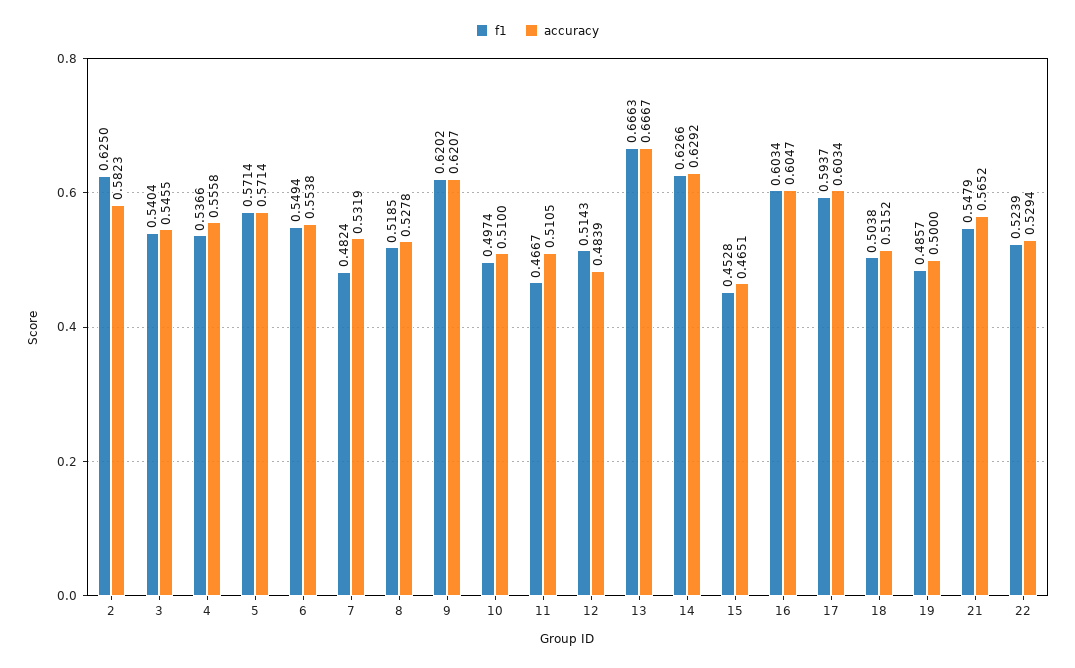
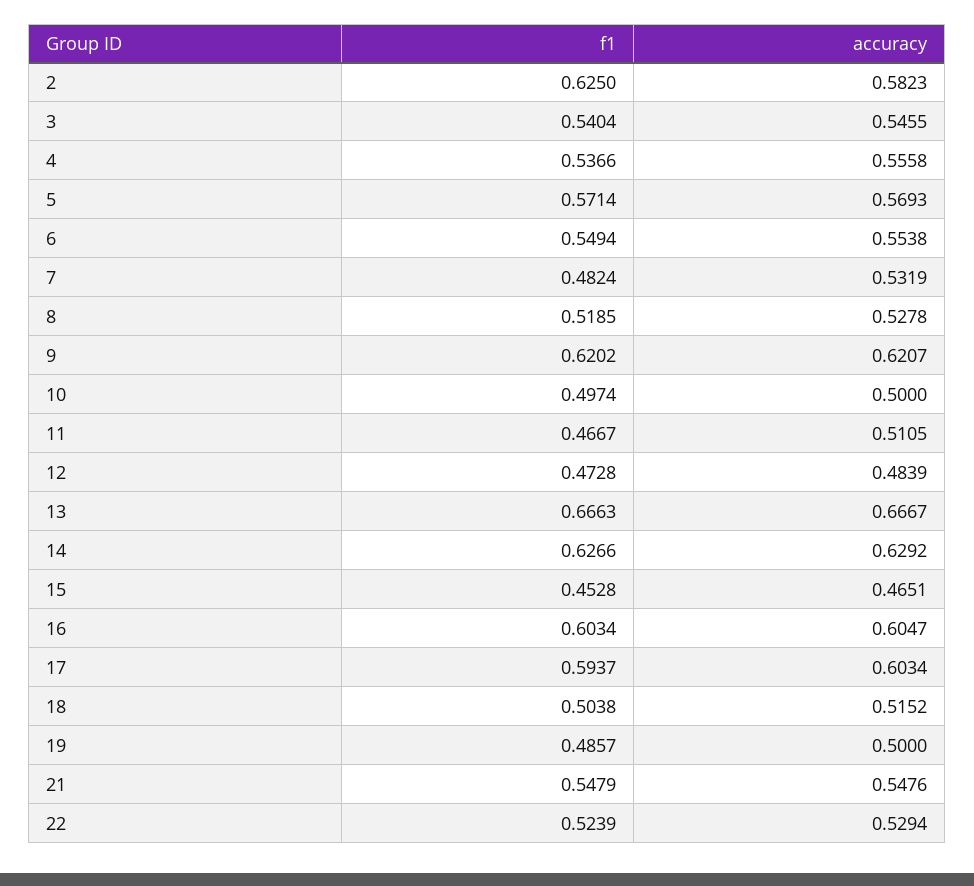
accuracy, 5: 0.5714 -> 0.5693
accuracy, 10: 0.51 -> 0.5
f1, 12: 0.5143 -> 0.4728
accuracy, 21: 0.5652 -> 0.5476

